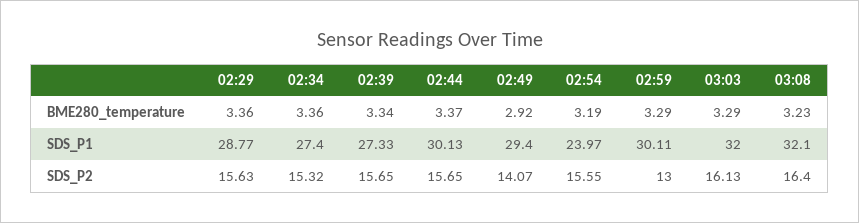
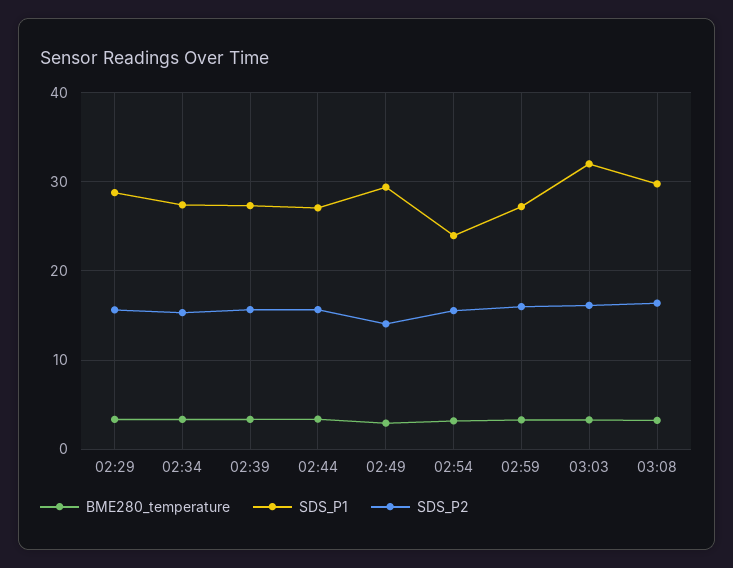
SDS_P1, 02:44: 30.13 -> 27
SDS_P1, 02:59: 30.11 -> 27
SDS_P1, 03:08: 32.1 -> 30
SDS_P2, 02:59: 13 -> 16

